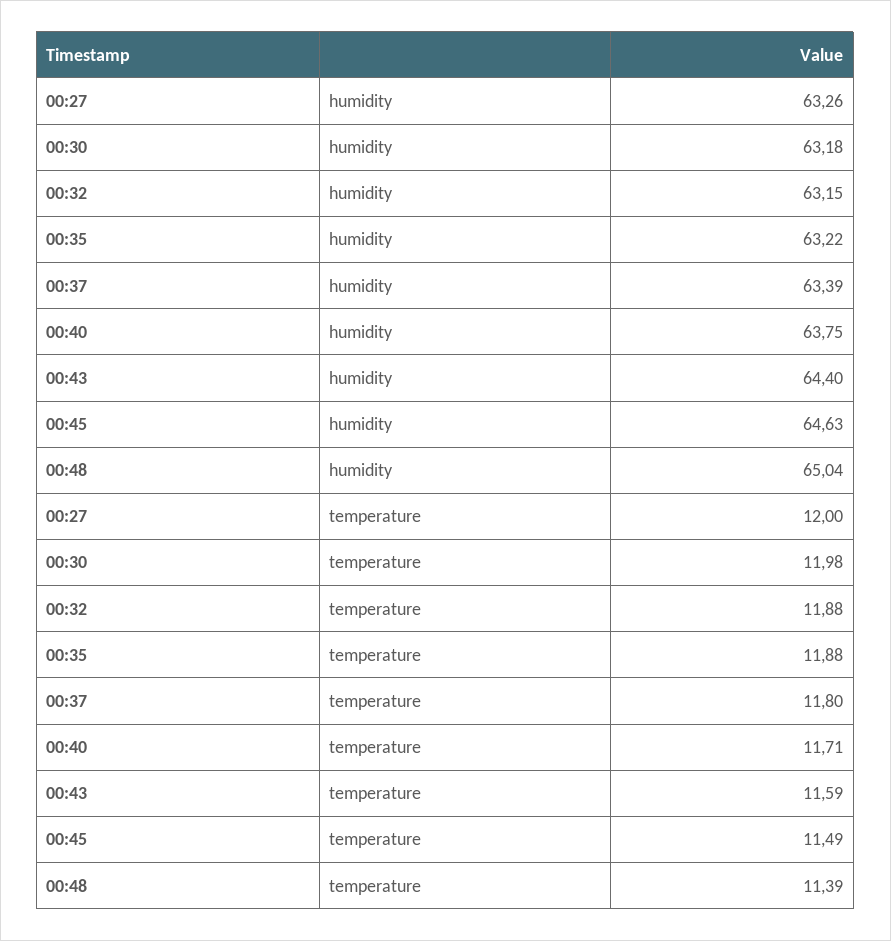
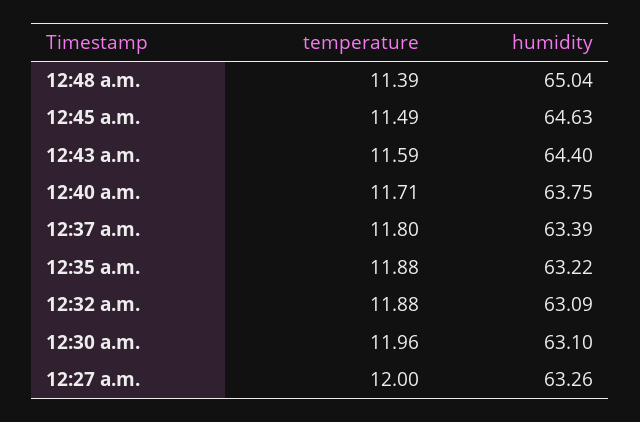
00:30, humidity: 63.18 -> 63.1
00:32, humidity: 63.15 -> 63.09
00:30, temperature: 11.98 -> 11.96

